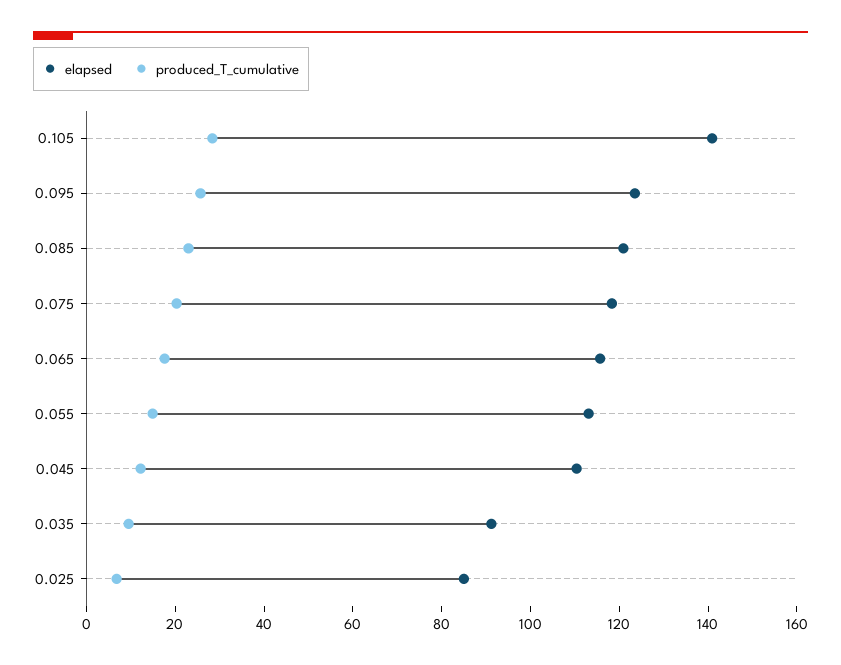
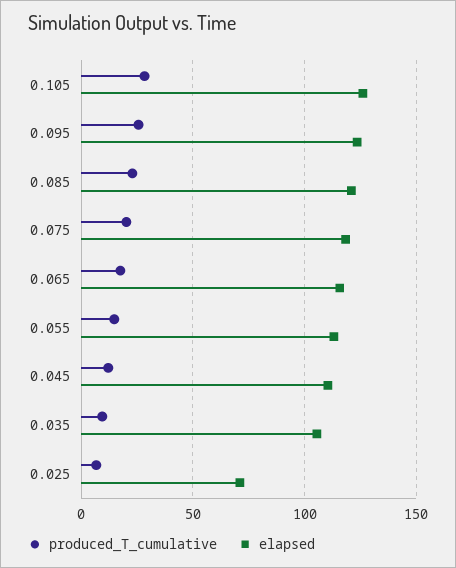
elapsed, 0.105: 140 -> 125
elapsed, 0.035: 90 -> 105
elapsed, 0.025: 85 -> 70

